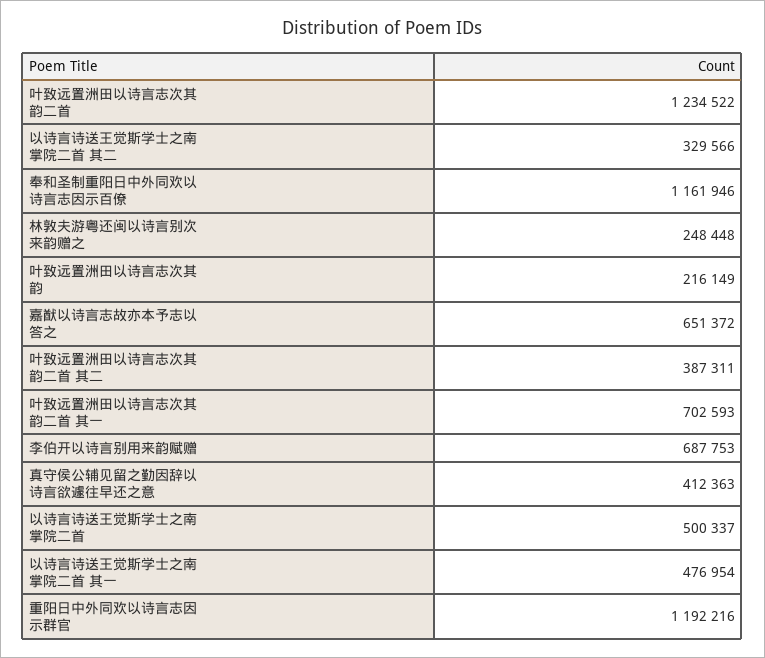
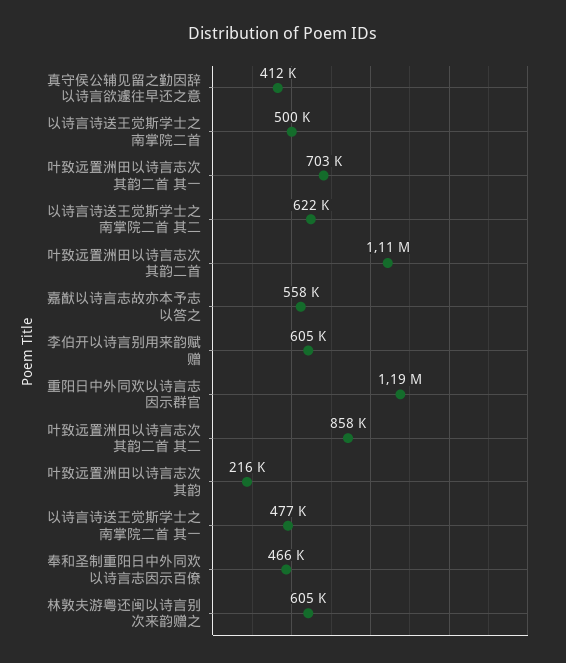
叶致远置洲田以诗言志次其韵二首: 1234522 -> 1110000
以诗言诗送王觉斯学士之南掌院二首 其二: 329566 -> 622000
奉和圣制重阳日中外同欢以诗言志因示百僚: 1161946 -> 466000
林敦夫游粤还闽以诗言别次来韵赠之: 248448 -> 605000
嘉猷以诗言志故亦本予志以答之: 651372 -> 558000
叶致远置洲田以诗言志次其韵二首 其二: 387311 -> 858000
李伯开以诗言别用来韵赋赠: 687753 -> 605000

